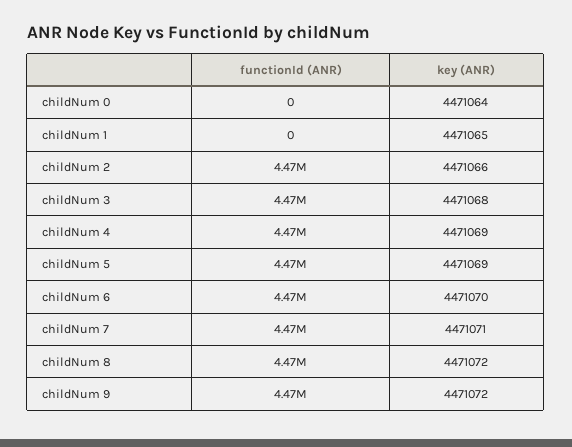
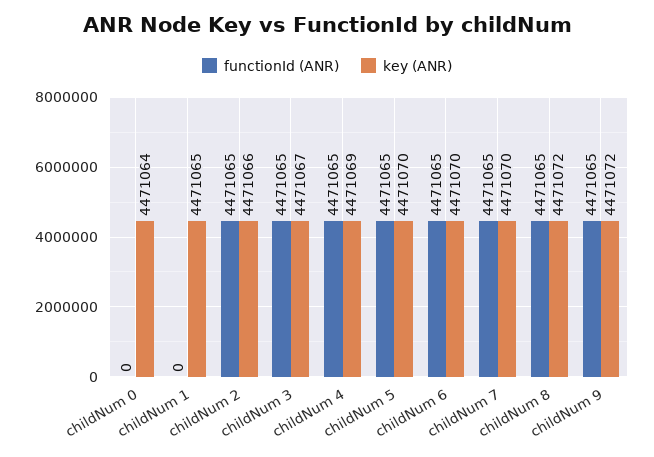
key (ANR), childNum 3: 4471068 -> 4471067
key (ANR), childNum 5: 4471069 -> 4471070
key (ANR), childNum 7: 4471071 -> 4471070

